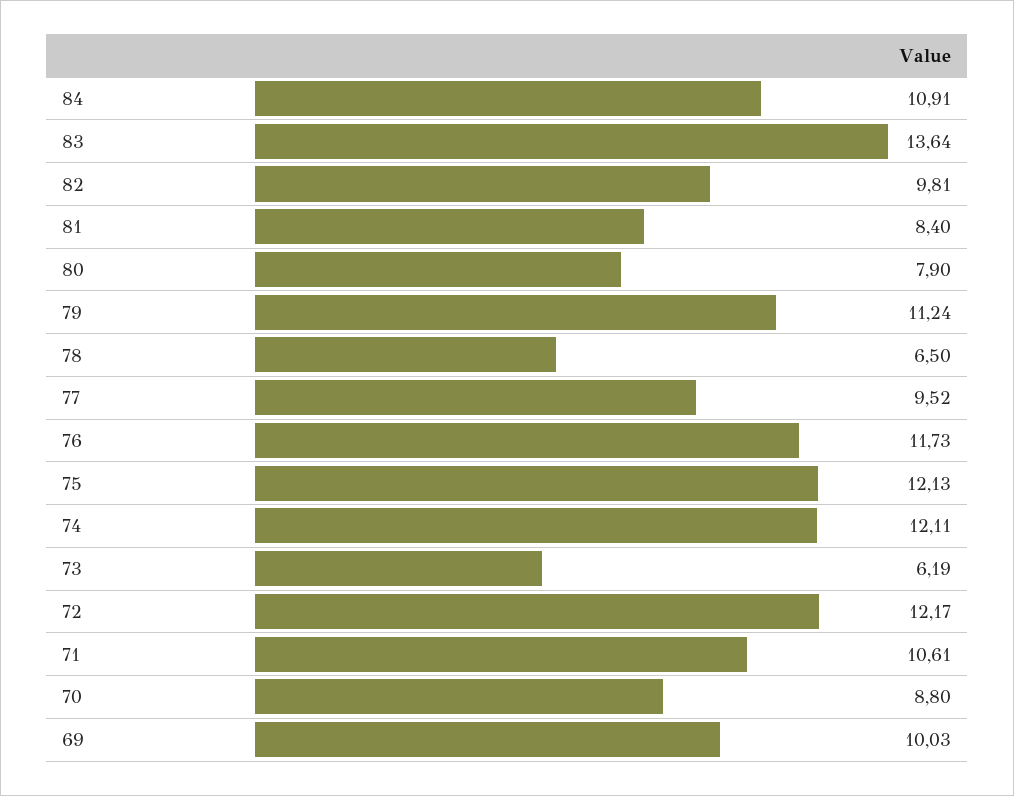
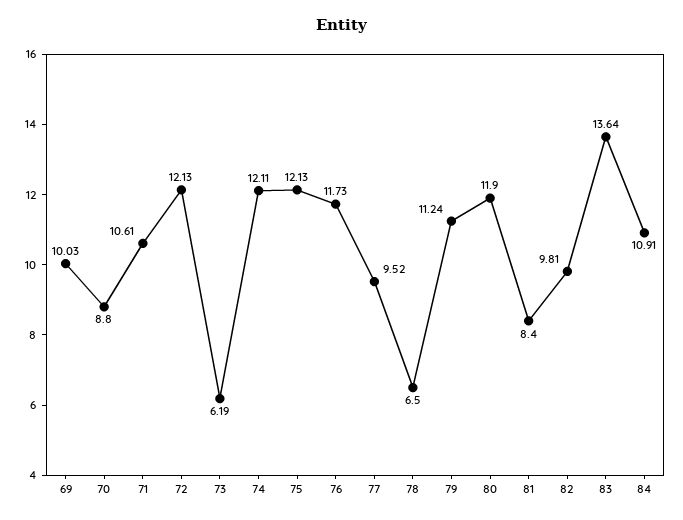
80: 7.9 -> 11.9
72: 12.17 -> 12.13

